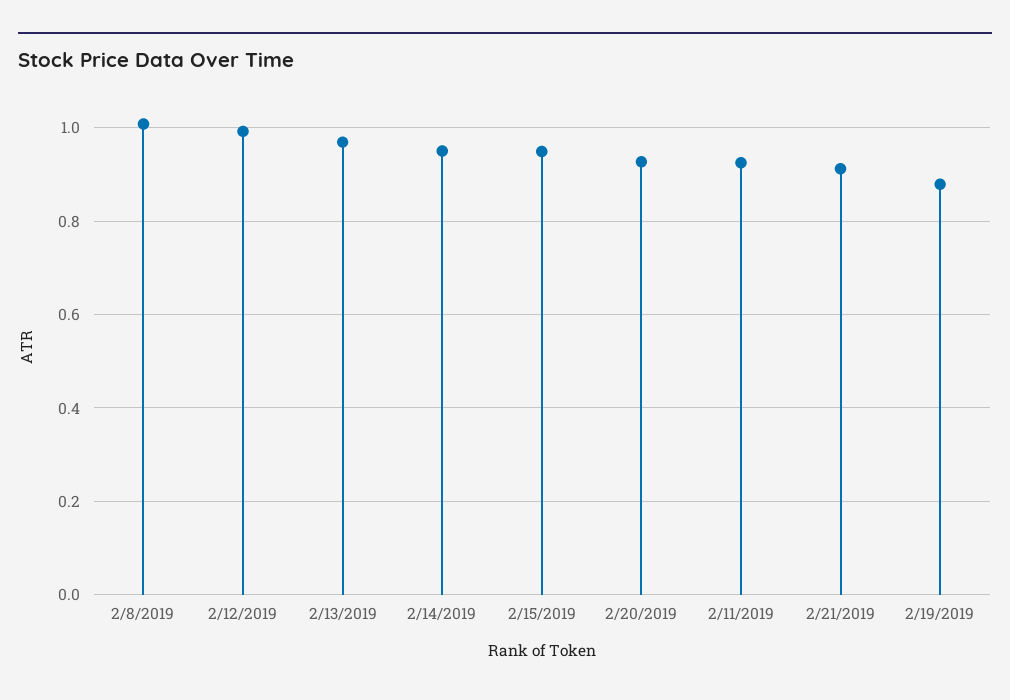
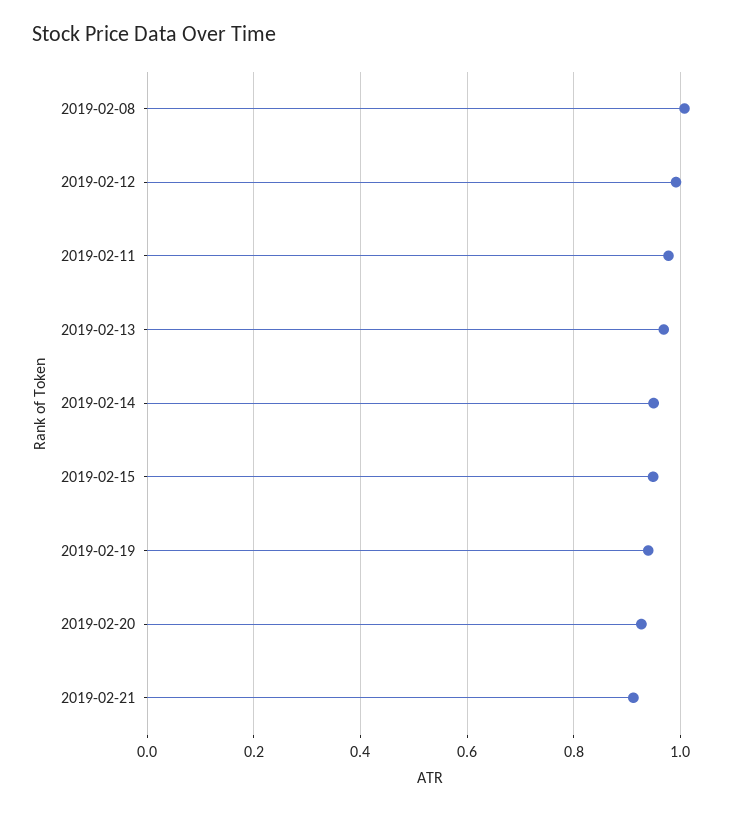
2/11/2019: 0.92 -> 0.98
2/19/2019: 0.88 -> 0.94

